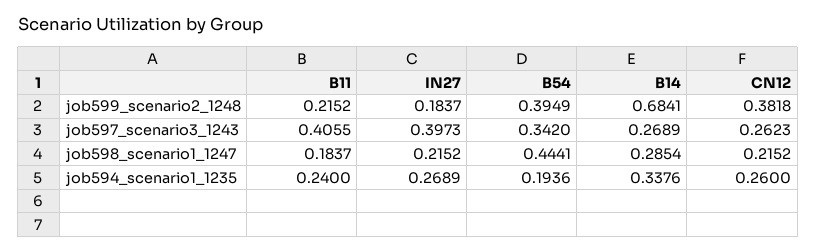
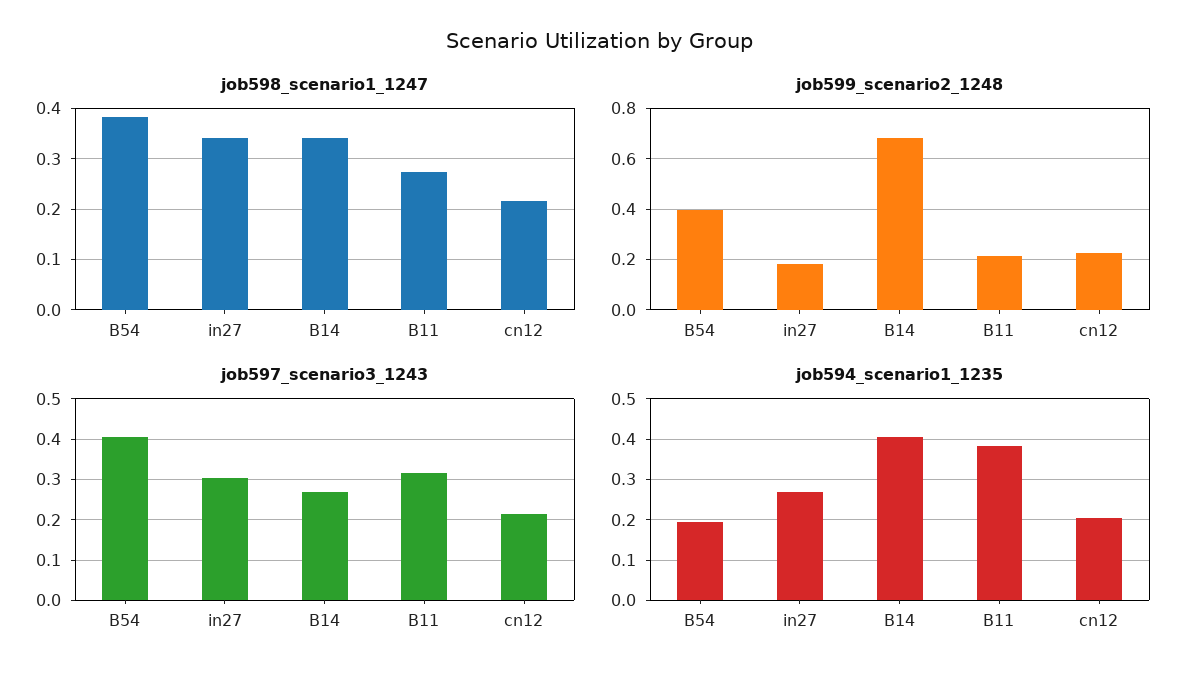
job599_scenario2_1248, CN12: 0.3818 -> 0.225
job597_scenario3_1243, B11: 0.4055 -> 0.32
job597_scenario3_1243, IN27: 0.3973 -> 0.3
job597_scenario3_1243, B54: 0.342 -> 0.4
job597_scenario3_1243, CN12: 0.2623 -> 0.22
job598_scenario1_1247, B11: 0.1837 -> 0.28
job598_scenario1_1247, IN27: 0.2152 -> 0.34
job598_scenario1_1247, B54: 0.4441 -> 0.38
job598_scenario1_1247, B14: 0.2854 -> 0.34
job594_scenario1_1235, B11: 0.24 -> 0.38
job594_scenario1_1235, B14: 0.3376 -> 0.4
job594_scenario1_1235, CN12: 0.26 -> 0.2

